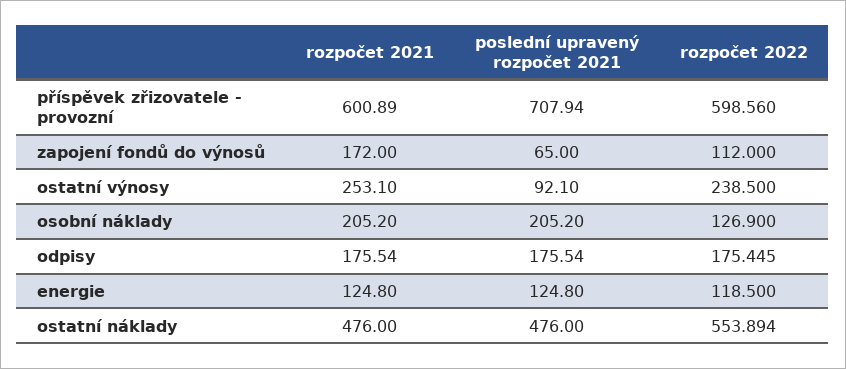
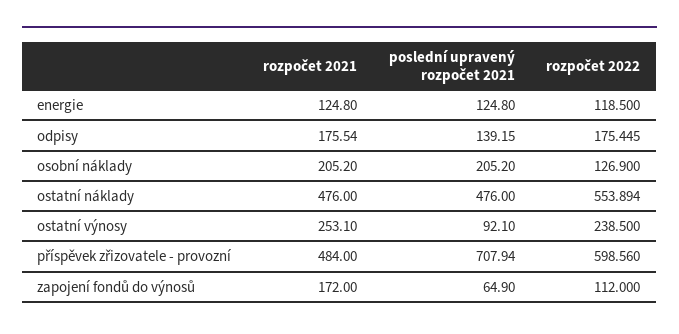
rozpočet 2021, příspěvek zřizovatele - provozní: 600.89 -> 484
poslední upravený rozpočet 2021, zapojení fondů do výnosů: 65 -> 64.9
poslední upravený rozpočet 2021, odpisy: 175.54 -> 139.15

